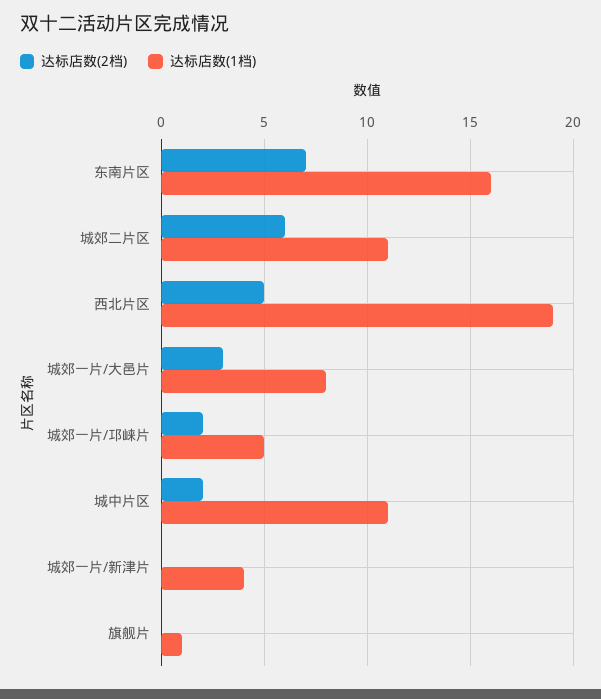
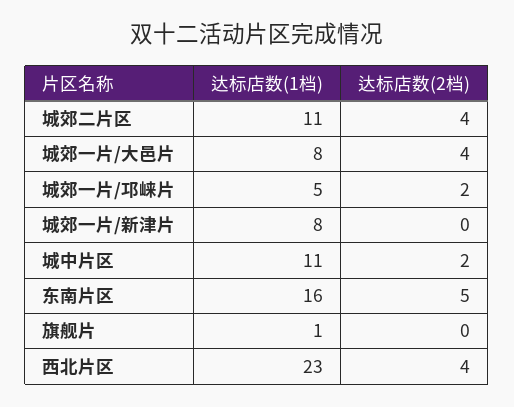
达标店数(2档), 东南片区: 7 -> 5
达标店数(2档), 城郊二片区: 6 -> 4
达标店数(2档), 西北片区: 5 -> 4
达标店数(1档), 西北片区: 19 -> 23
达标店数(2档), 城郊一片/大邑片: 3 -> 4
达标店数(1档), 城郊一片/新津片: 4 -> 8

